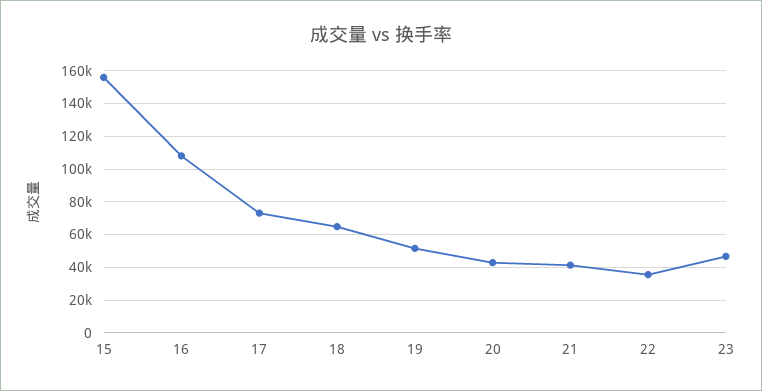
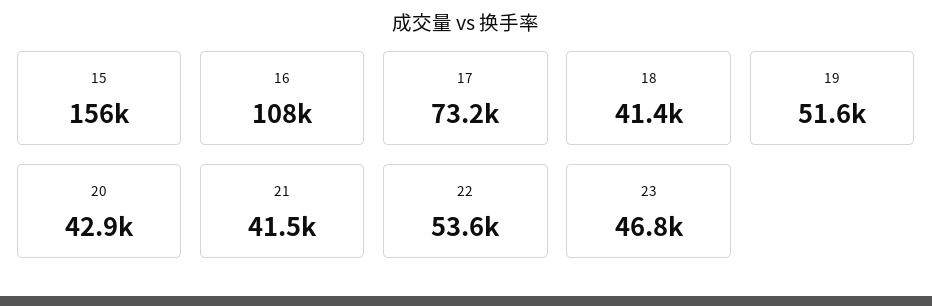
18: 65000 -> 41400
22: 35000 -> 53600

